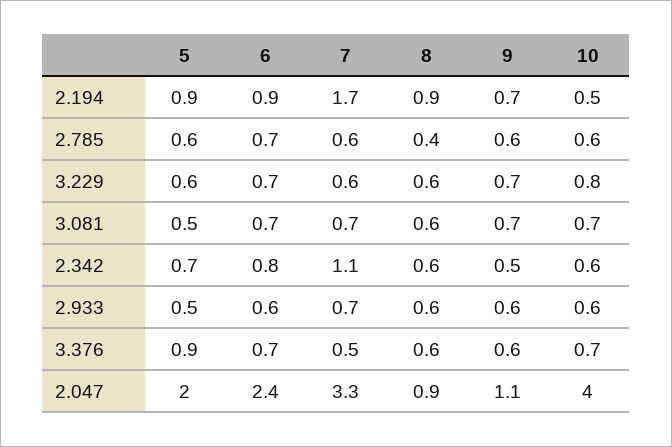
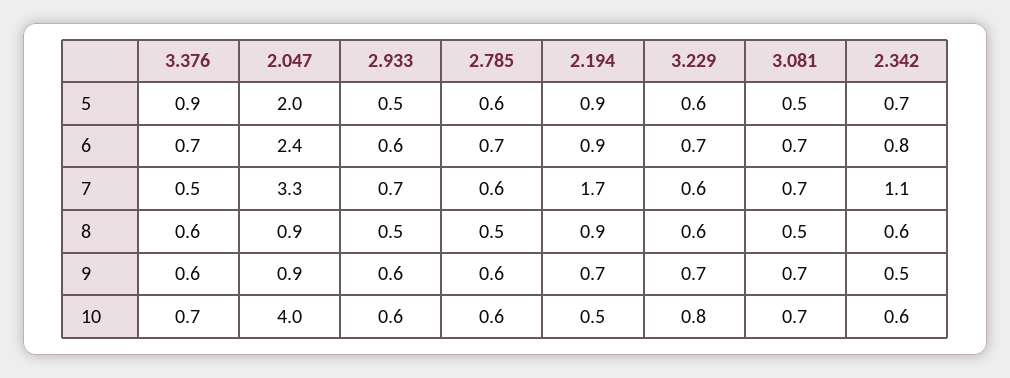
8, 2.785: 0.4 -> 0.5
8, 3.081: 0.6 -> 0.5
8, 2.933: 0.6 -> 0.5
9, 2.047: 1.1 -> 0.9

